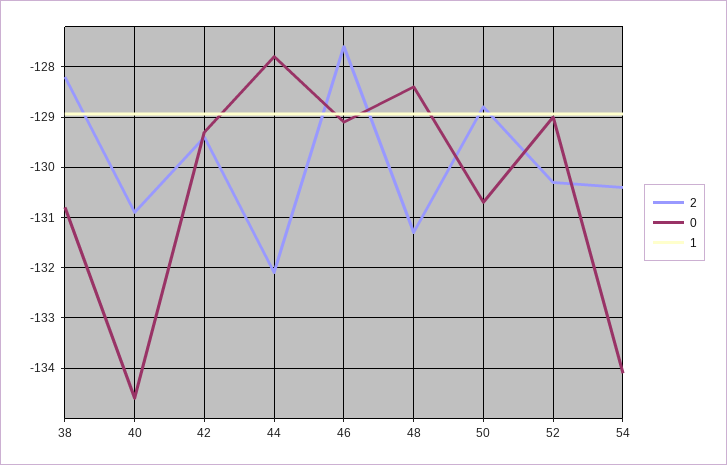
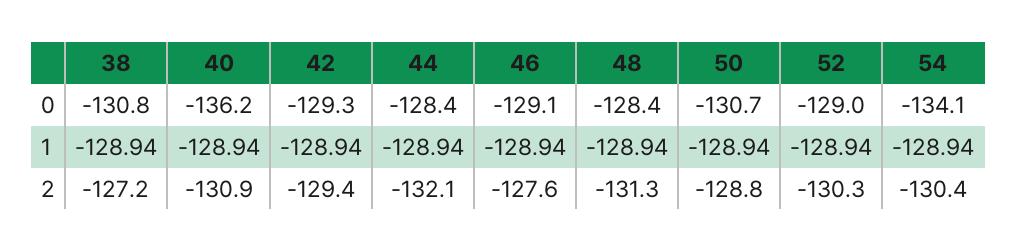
2, 38: -128.2 -> -127.2
0, 40: -134.6 -> -136.2
0, 44: -127.8 -> -128.4

